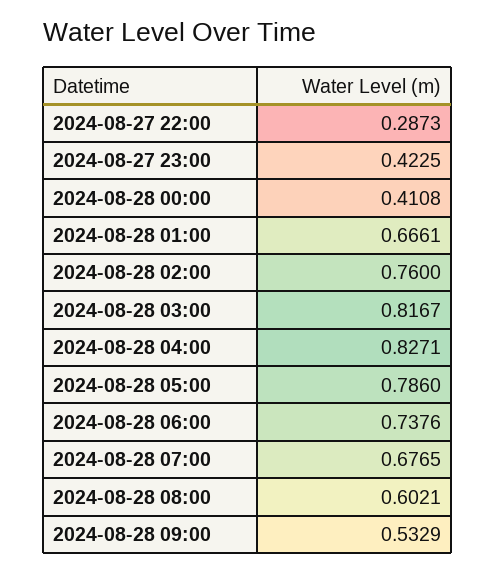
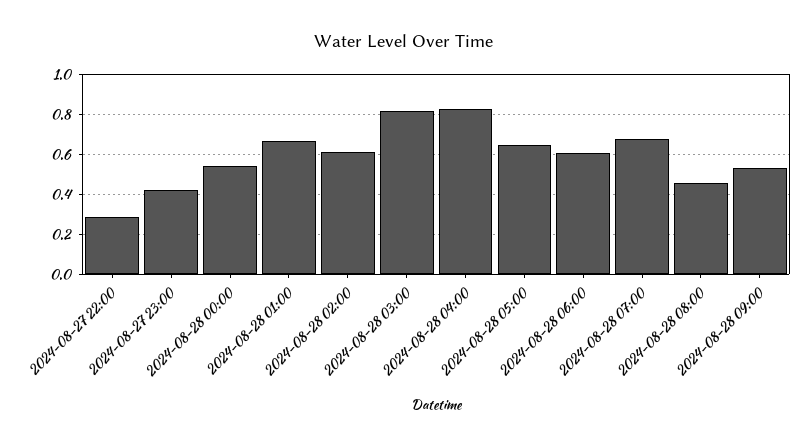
2024-08-28 00:00: 0.4108 -> 0.55
2024-08-28 02:00: 0.76 -> 0.6
2024-08-28 05:00: 0.786 -> 0.65
2024-08-28 06:00: 0.7376 -> 0.6
2024-08-28 08:00: 0.6021 -> 0.45

